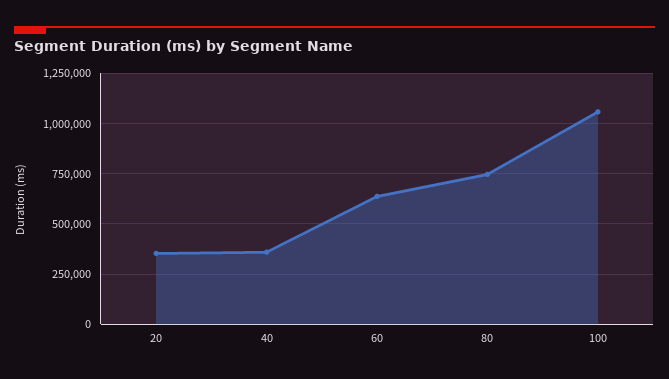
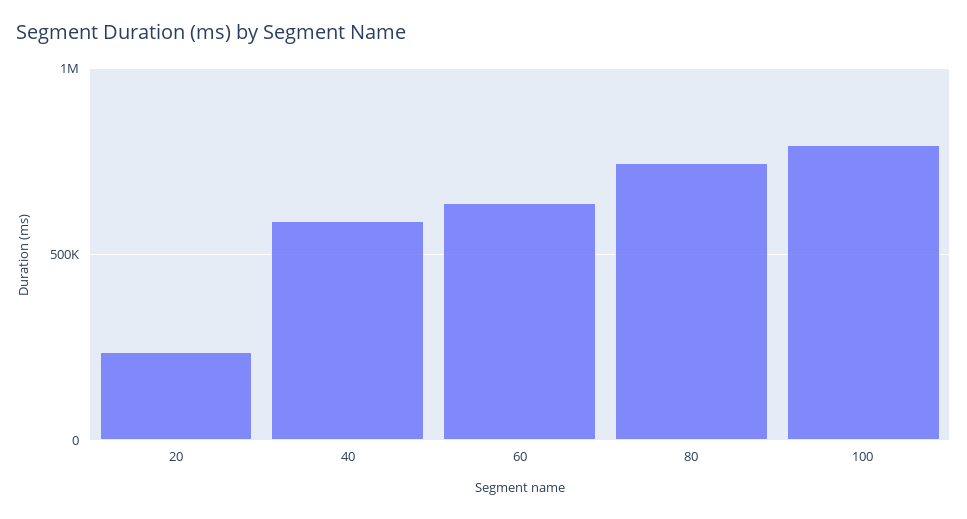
20: 350000 -> 250000
40: 350000 -> 600000
100: 1050000 -> 800000

